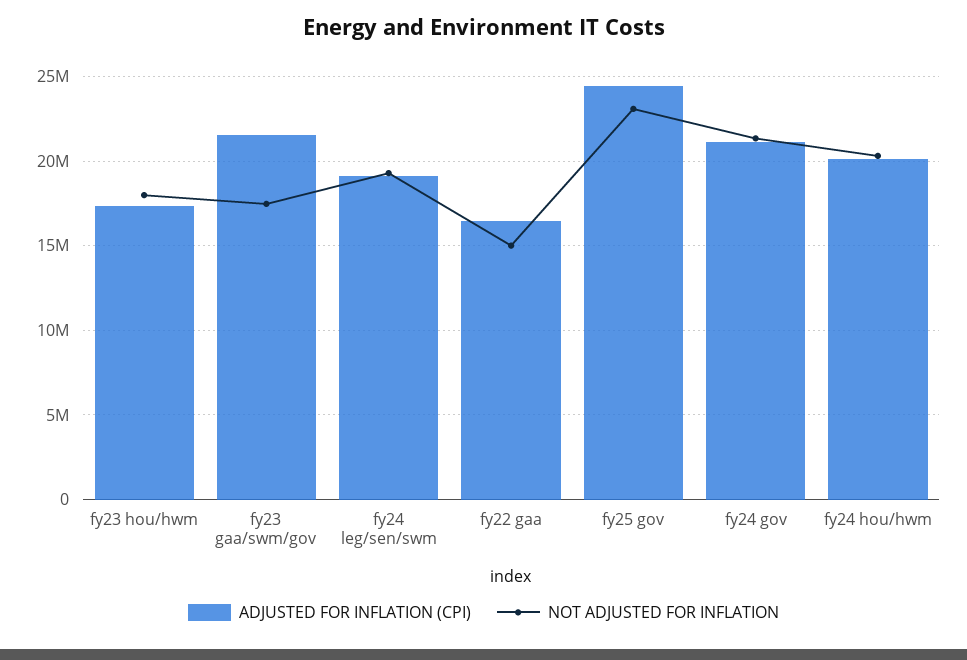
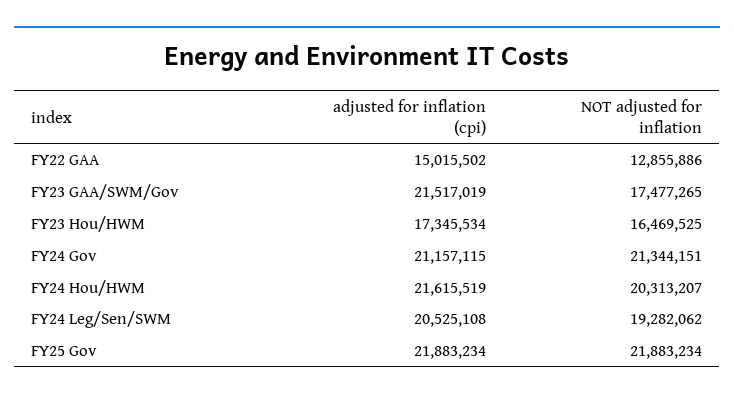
NOT ADJUSTED FOR INFLATION, fy23 hou/hwm: 18000000 -> 16469525
ADJUSTED FOR INFLATION (CPI), fy24 leg/sen/swm: 19000000 -> 20525108
ADJUSTED FOR INFLATION (CPI), fy22 gaa: 16500000 -> 15015502
NOT ADJUSTED FOR INFLATION, fy22 gaa: 15000000 -> 12855886
ADJUSTED FOR INFLATION (CPI), fy25 gov: 24500000 -> 21883234
NOT ADJUSTED FOR INFLATION, fy25 gov: 23000000 -> 21883234
ADJUSTED FOR INFLATION (CPI), fy24 hou/hwm: 20000000 -> 21615519

